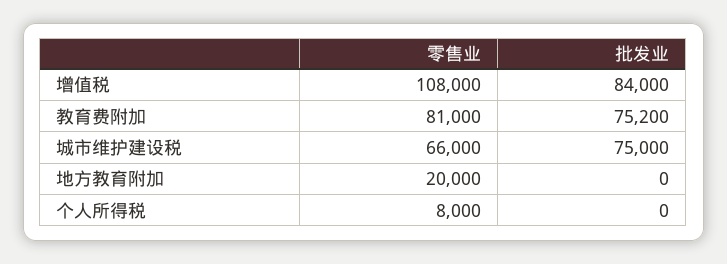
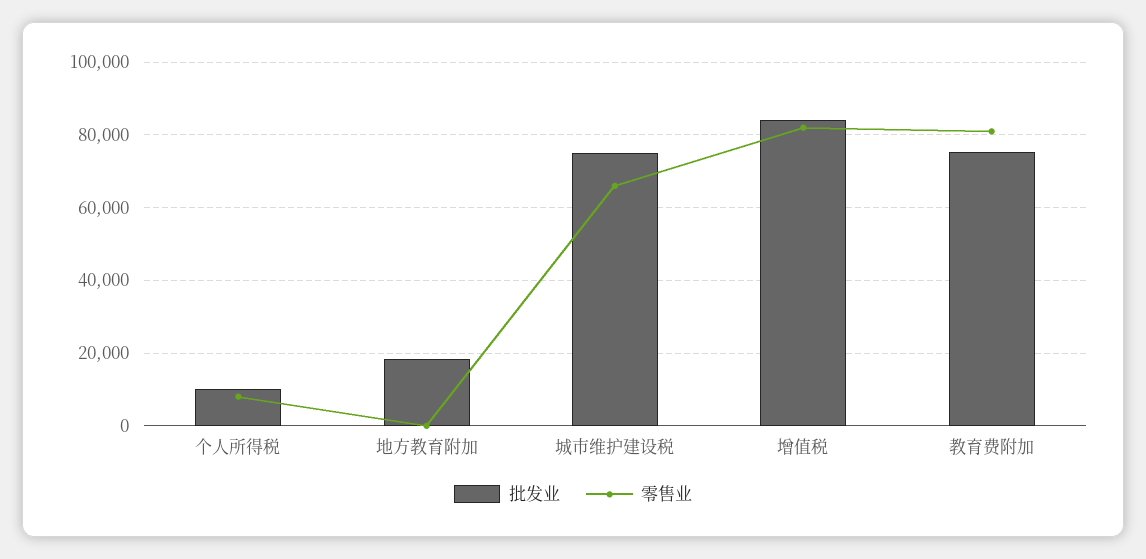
零售业, 增值税: 108000 -> 82000
零售业, 地方教育附加: 20000 -> 0
批发业, 地方教育附加: 0 -> 18000
批发业, 个人所得税: 0 -> 10000

